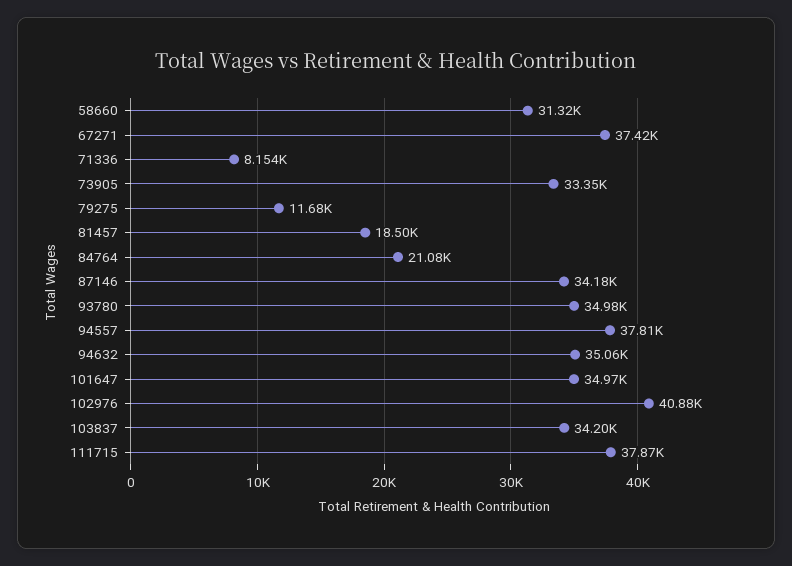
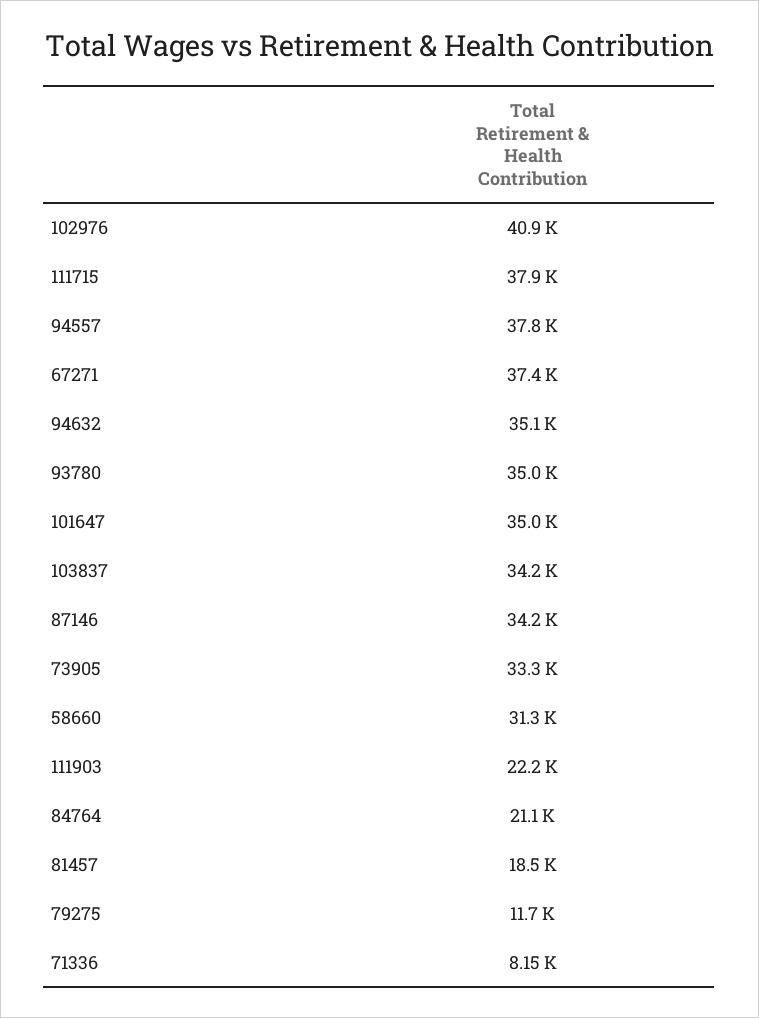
111903: none -> 22200

